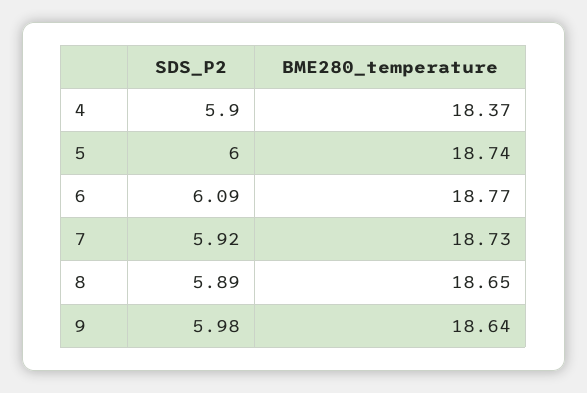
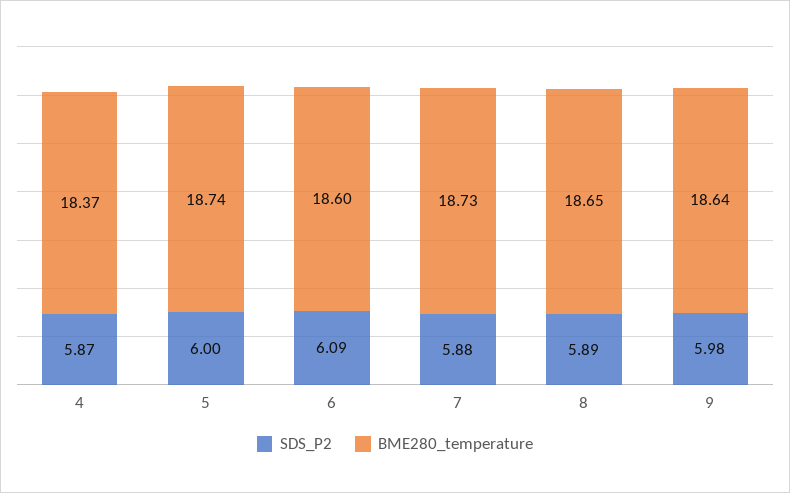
SDS_P2, 4: 5.9 -> 5.87
BME280_temperature, 6: 18.77 -> 18.6
SDS_P2, 7: 5.92 -> 5.88

